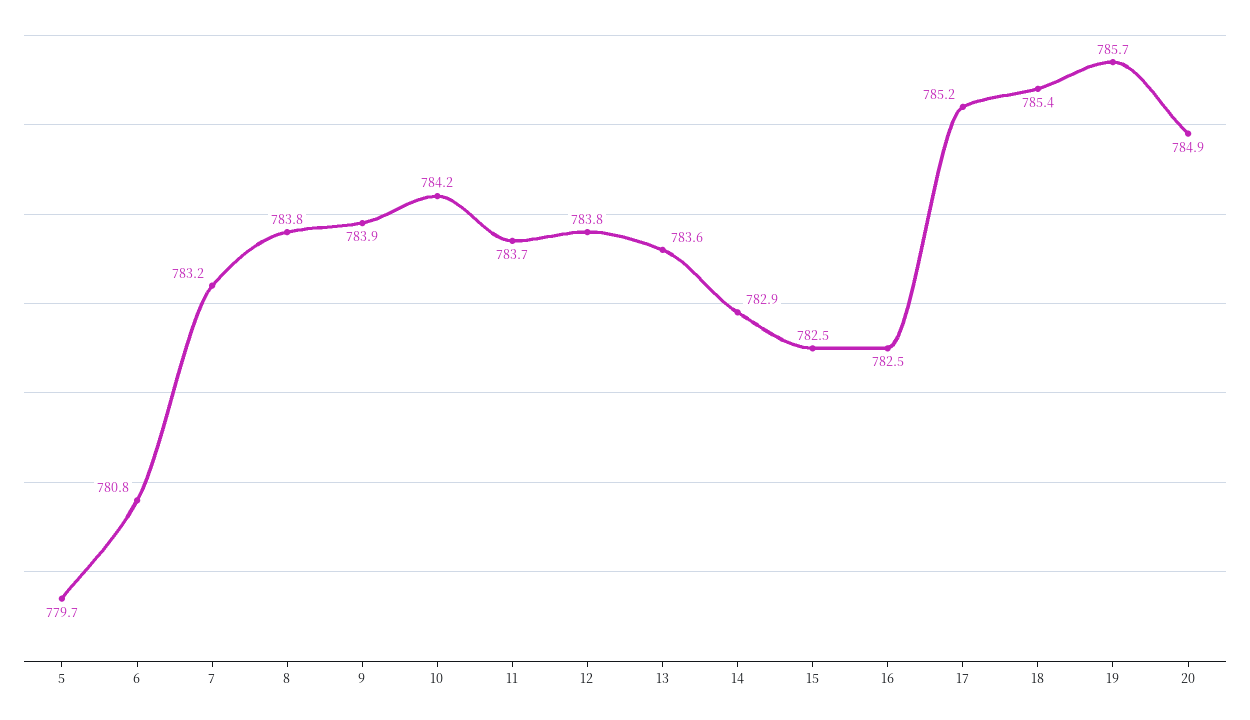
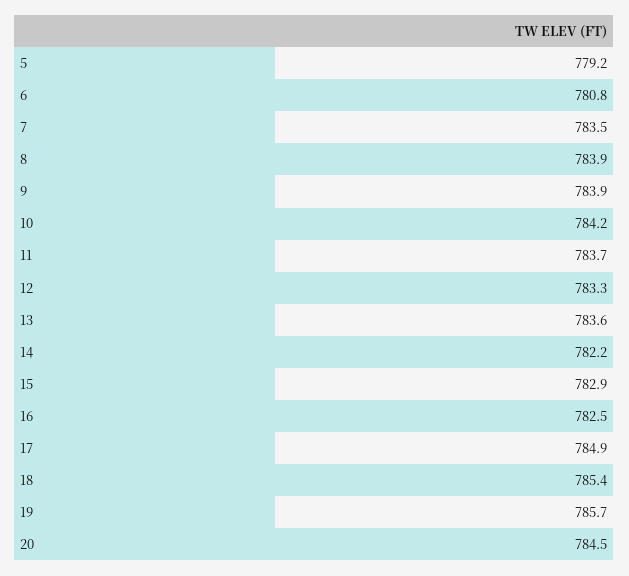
5: 779.7 -> 779.2
7: 783.2 -> 783.5
8: 783.8 -> 783.9
12: 783.8 -> 783.3
14: 782.9 -> 782.2
15: 782.5 -> 782.9
17: 785.2 -> 784.9
20: 784.9 -> 784.5

